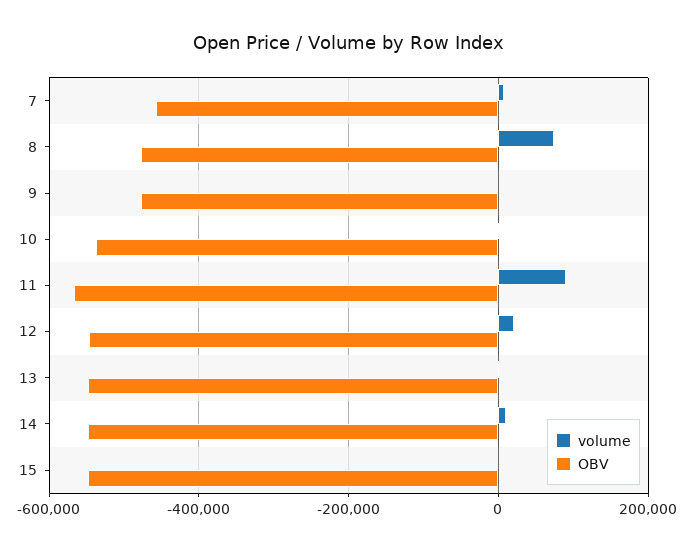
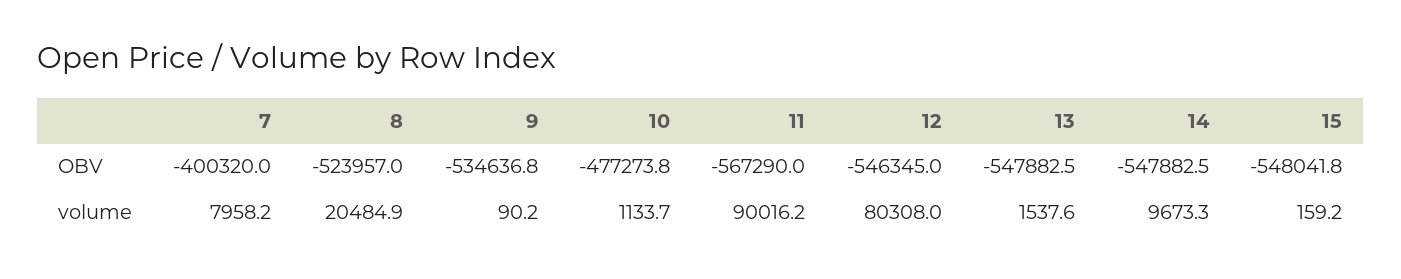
OBV, 7: -460000 -> -400320
volume, 8: 80000 -> 20484.9
OBV, 8: -480000 -> -523957
OBV, 9: -480000 -> -534636.8
OBV, 10: -540000 -> -477273.8
volume, 12: 20000 -> 80308

